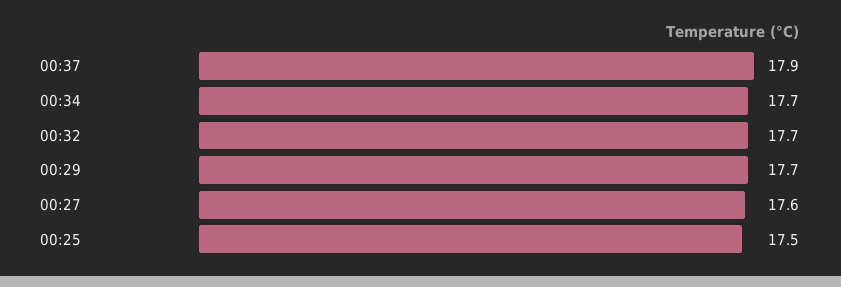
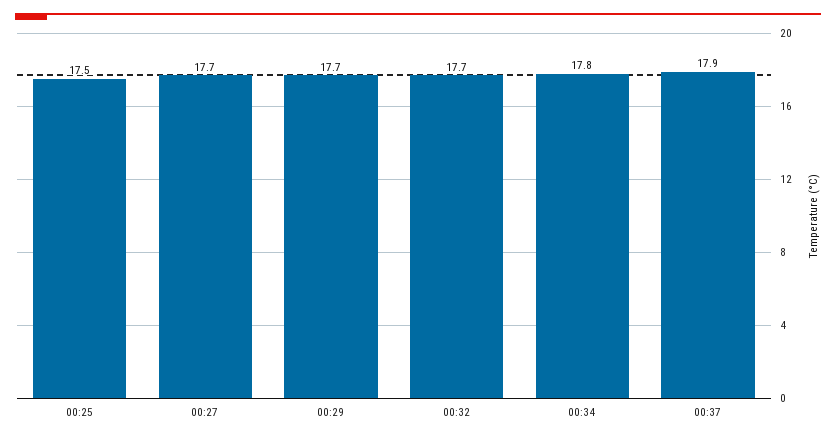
00:34: 17.7 -> 17.8
00:27: 17.6 -> 17.7

